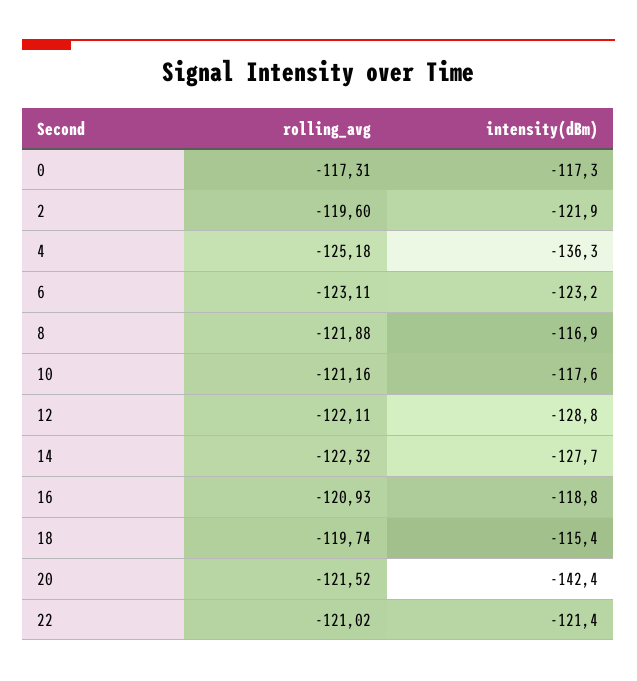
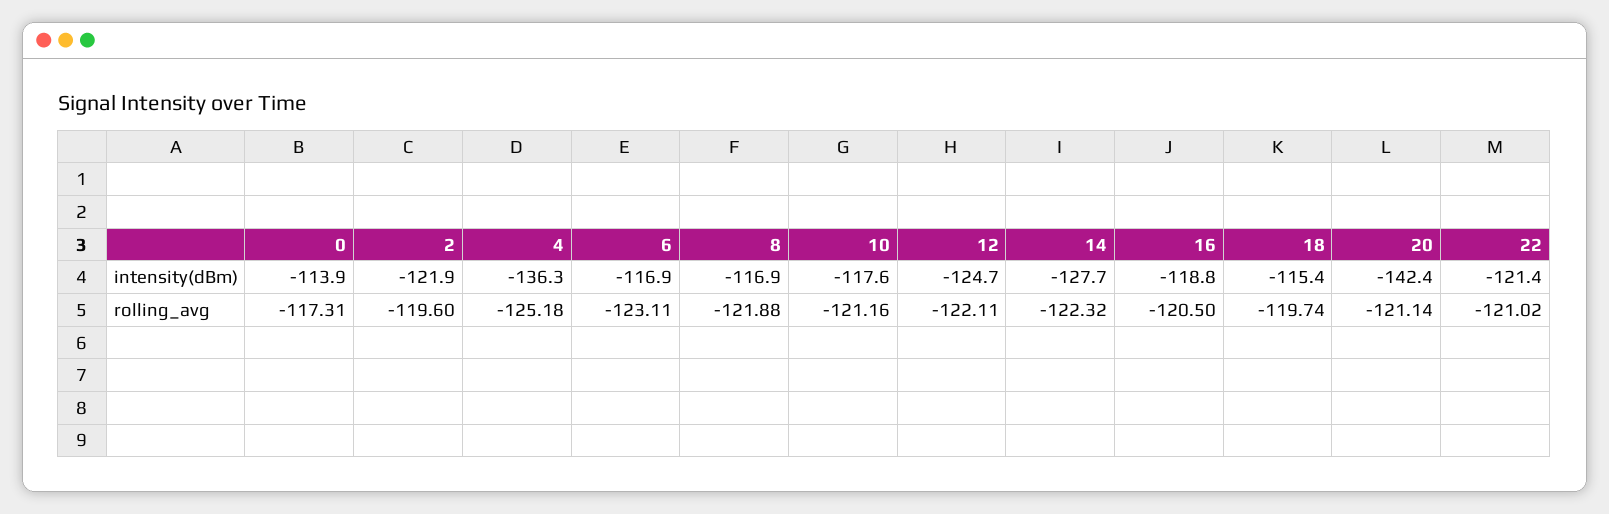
intensity(dBm), 0: -117.3 -> -113.9
intensity(dBm), 6: -123.2 -> -116.9
intensity(dBm), 12: -128.8 -> -124.7
rolling_avg, 16: -120.93 -> -120.5
rolling_avg, 20: -121.52 -> -121.14

